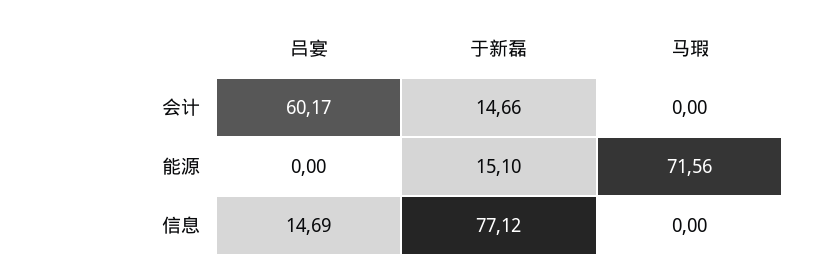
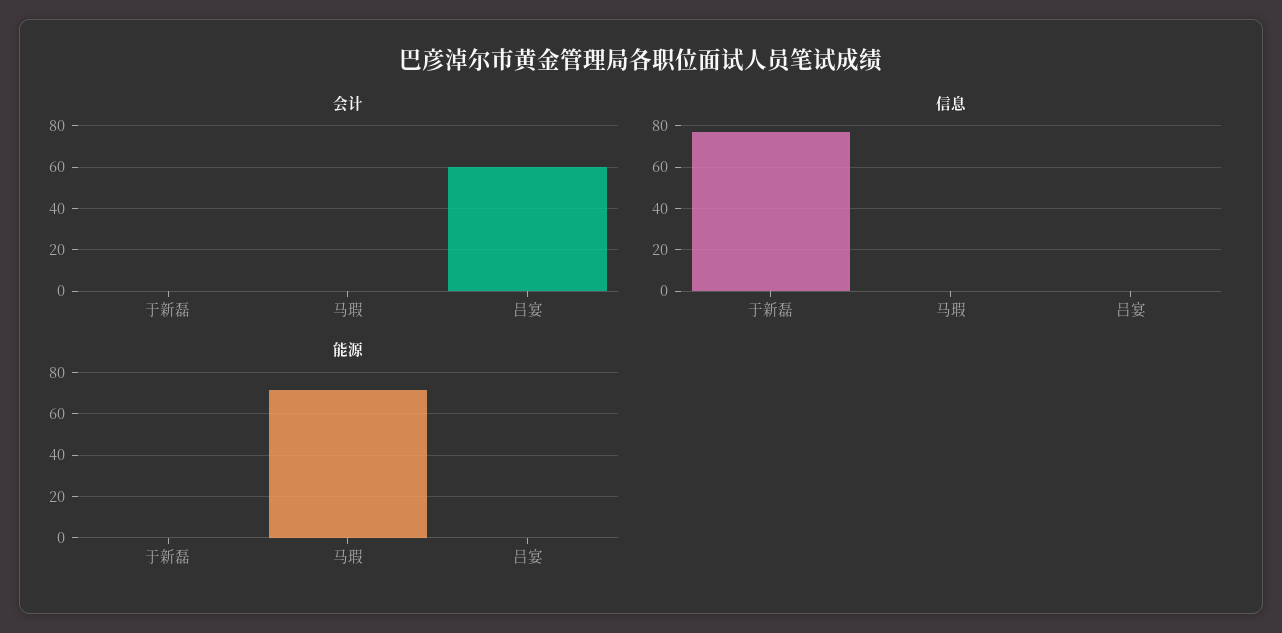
会计, 于新磊: 14.66 -> 0
能源, 于新磊: 15.1 -> 0
信息, 吕宴: 14.69 -> 0

